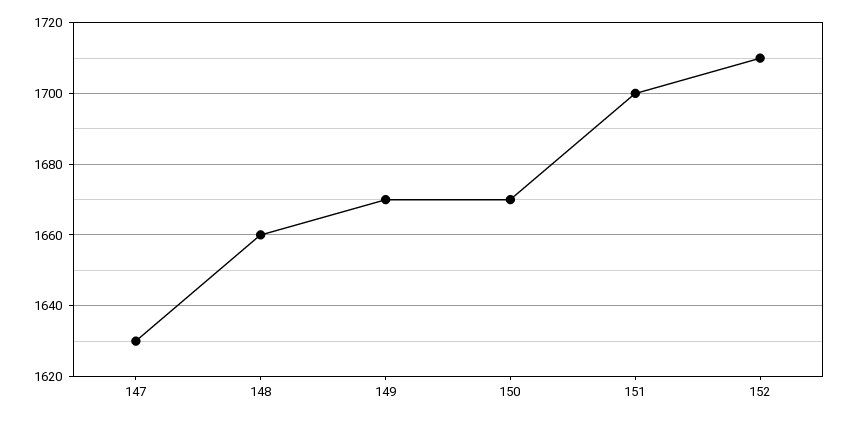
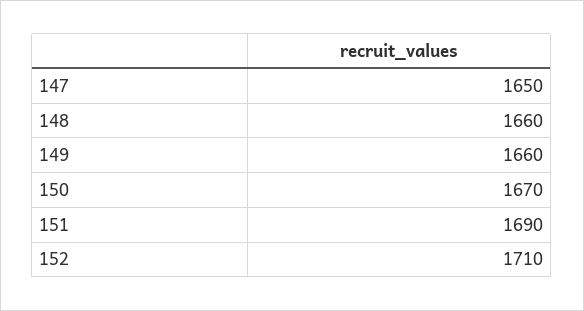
147: 1630 -> 1650
149: 1670 -> 1660
151: 1700 -> 1690

